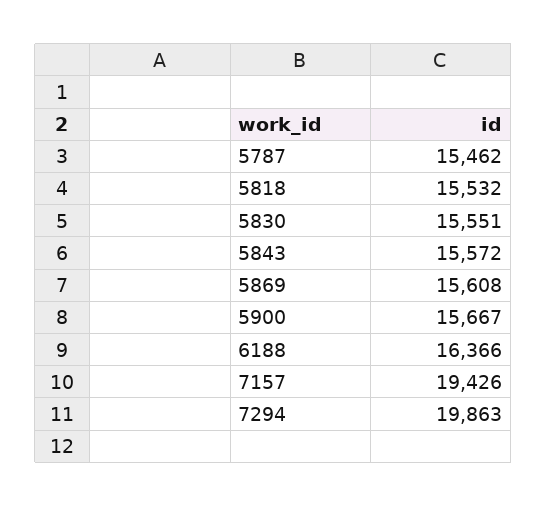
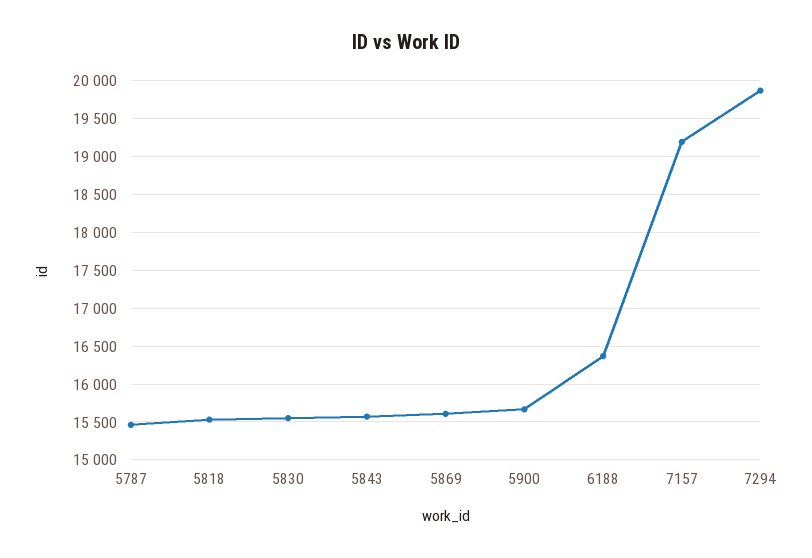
7157: 19426 -> 19200

